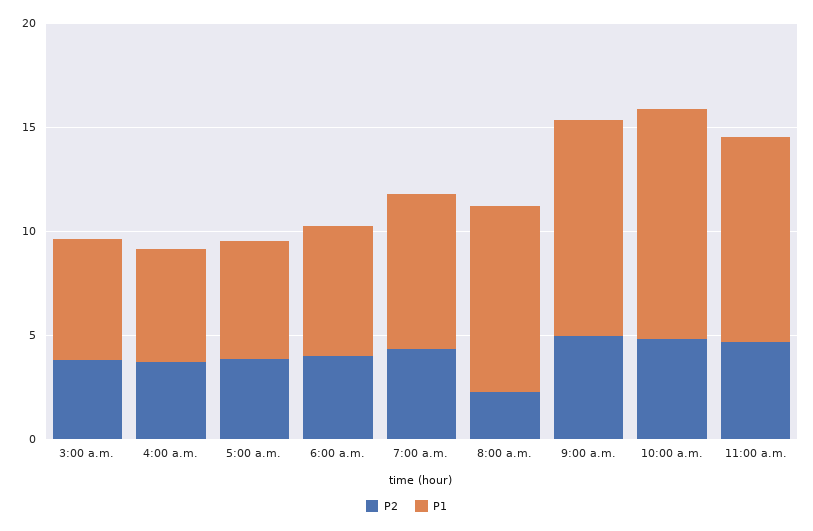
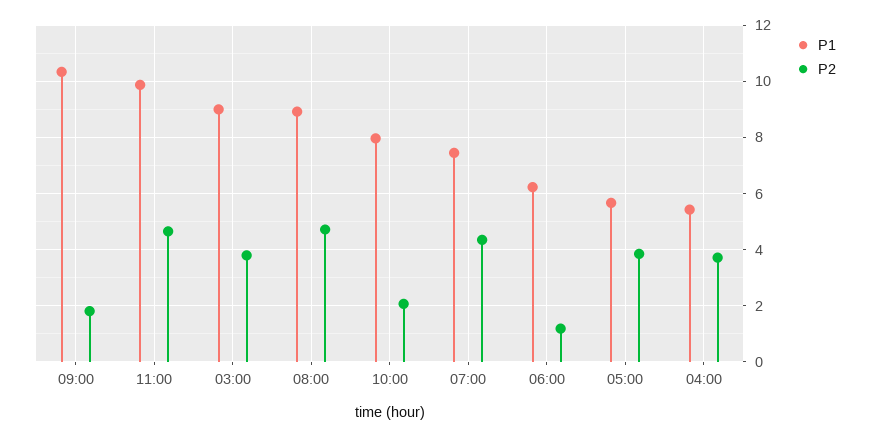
P1, 3:00 a.m.: 6 -> 9
P2, 6:00 a.m.: 4 -> 1.25
P2, 8:00 a.m.: 2 -> 4.75
P2, 9:00 a.m.: 5 -> 1.75
P2, 10:00 a.m.: 5 -> 2
P1, 10:00 a.m.: 11 -> 8

